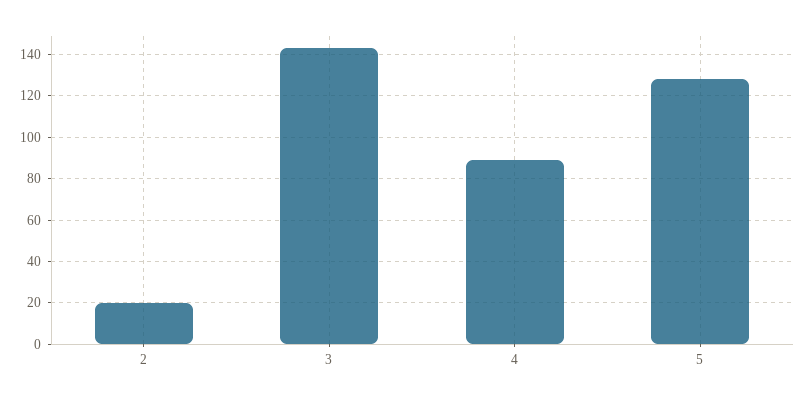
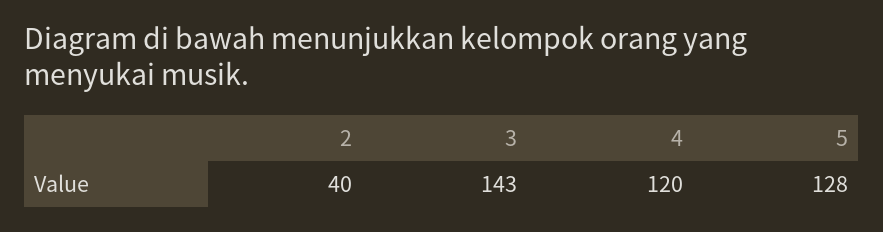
2: 20 -> 40
4: 90 -> 120

